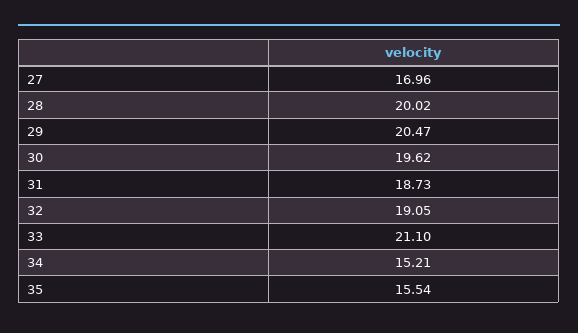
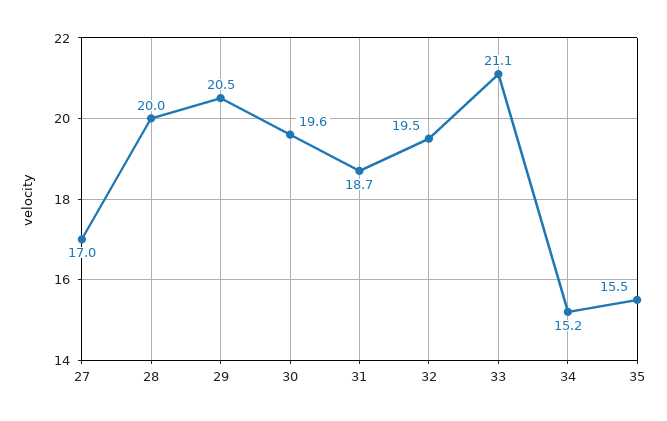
32: 19.05 -> 19.5

